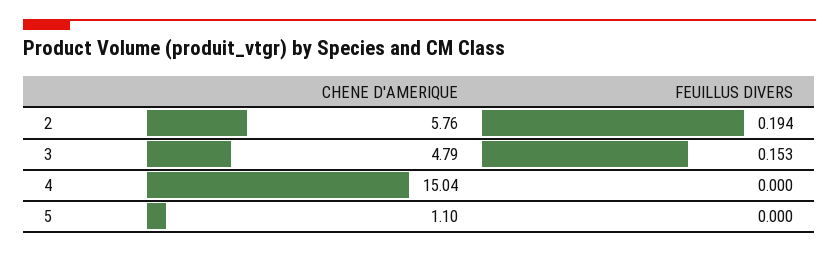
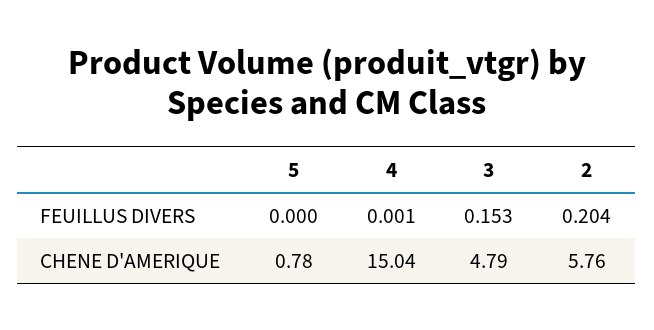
FEUILLUS DIVERS, 2: 0.194 -> 0.204
FEUILLUS DIVERS, 4: 0 -> 0.001
CHENE D'AMERIQUE, 5: 1.1 -> 0.78

